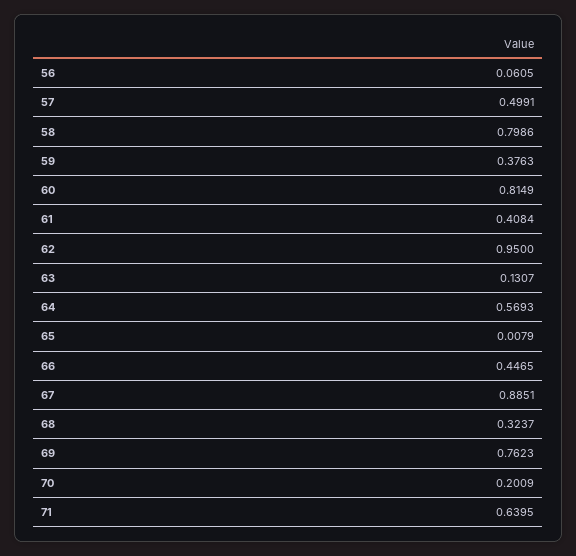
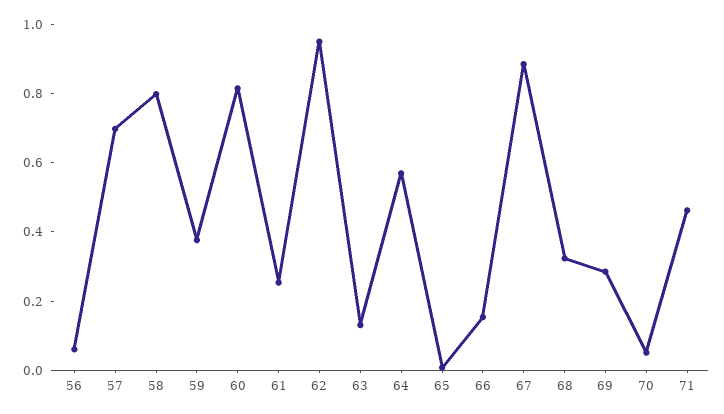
57: 0.4991 -> 0.7
61: 0.4084 -> 0.25
66: 0.4465 -> 0.15
69: 0.7623 -> 0.3
70: 0.2009 -> 0.05
71: 0.6395 -> 0.45

